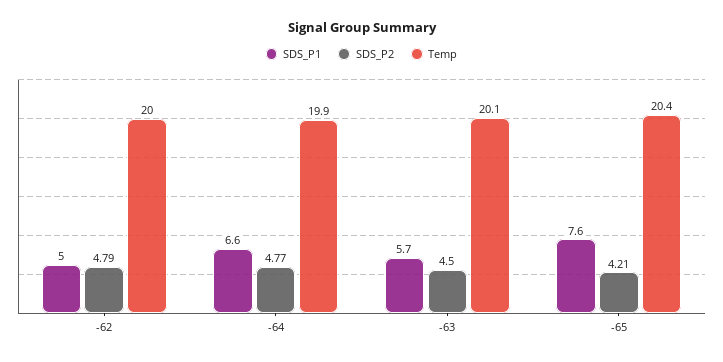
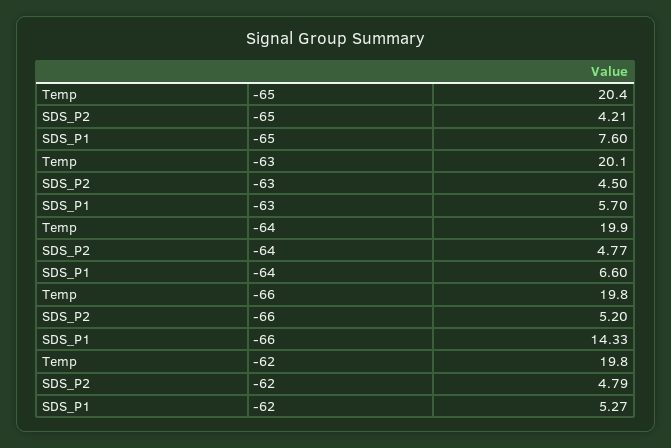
SDS_P1, -62: 5 -> 5.27
Temp, -62: 20 -> 19.8
Temp, -66: none -> 19.8
SDS_P2, -66: none -> 5.2
SDS_P1, -66: none -> 14.33

